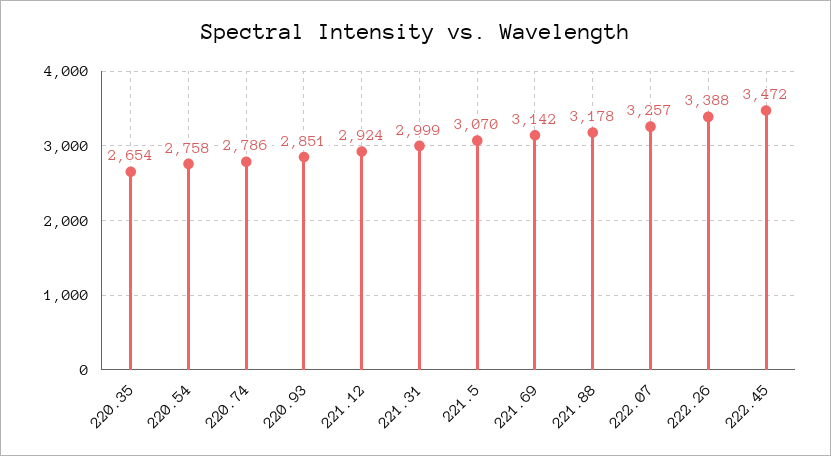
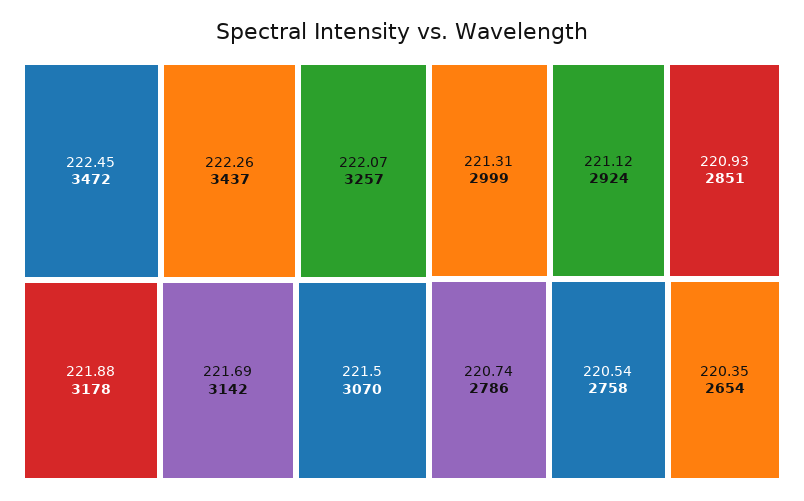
222.26: 3388 -> 3437

